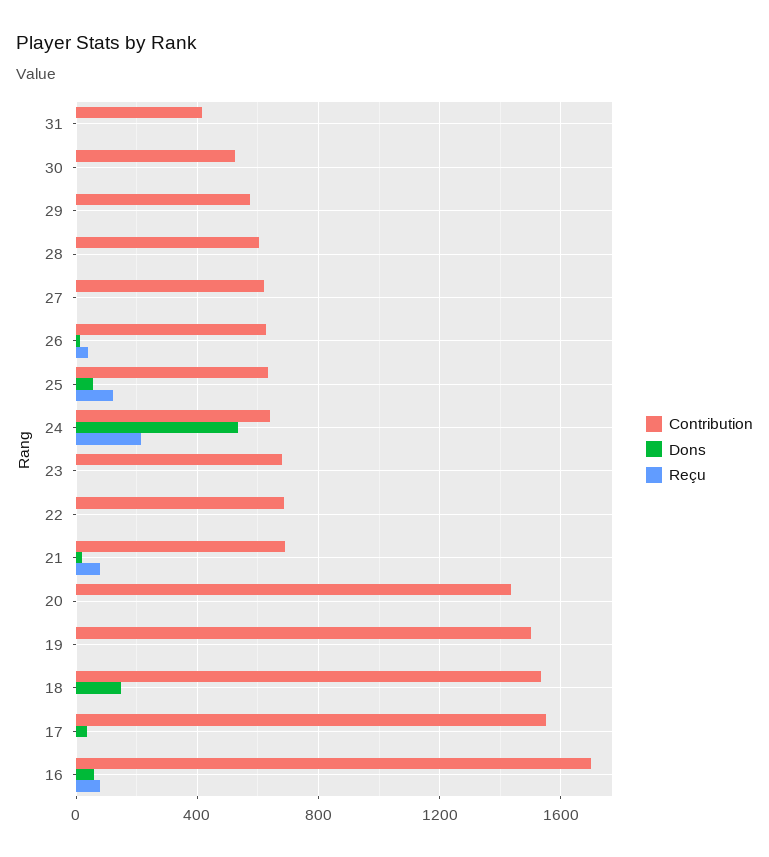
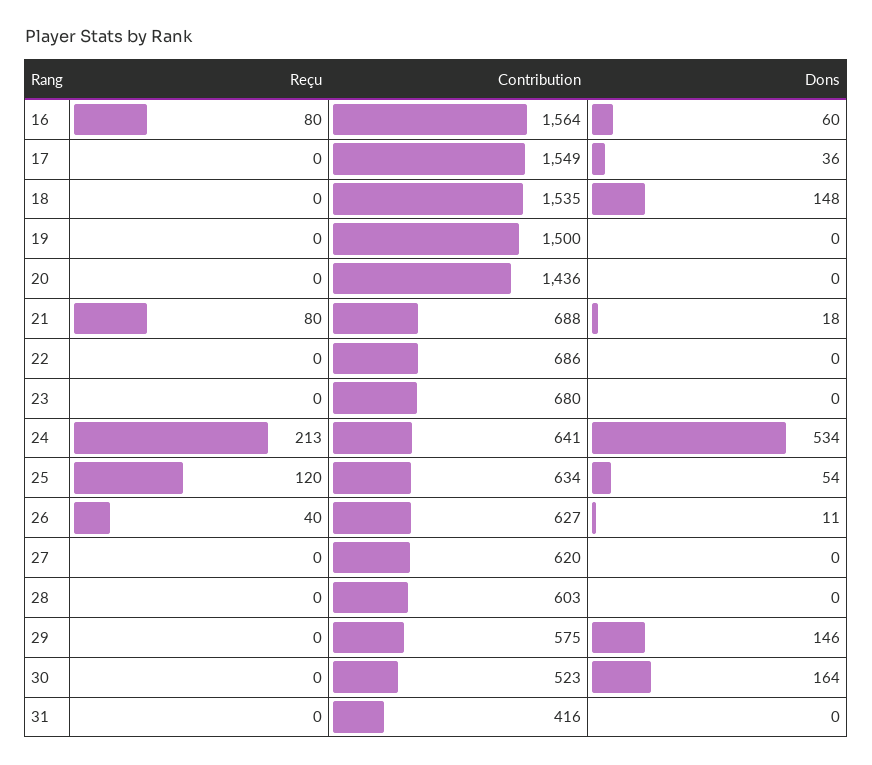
Dons, 30: 0 -> 164
Dons, 29: 0 -> 146
Contribution, 16: 1700 -> 1564

